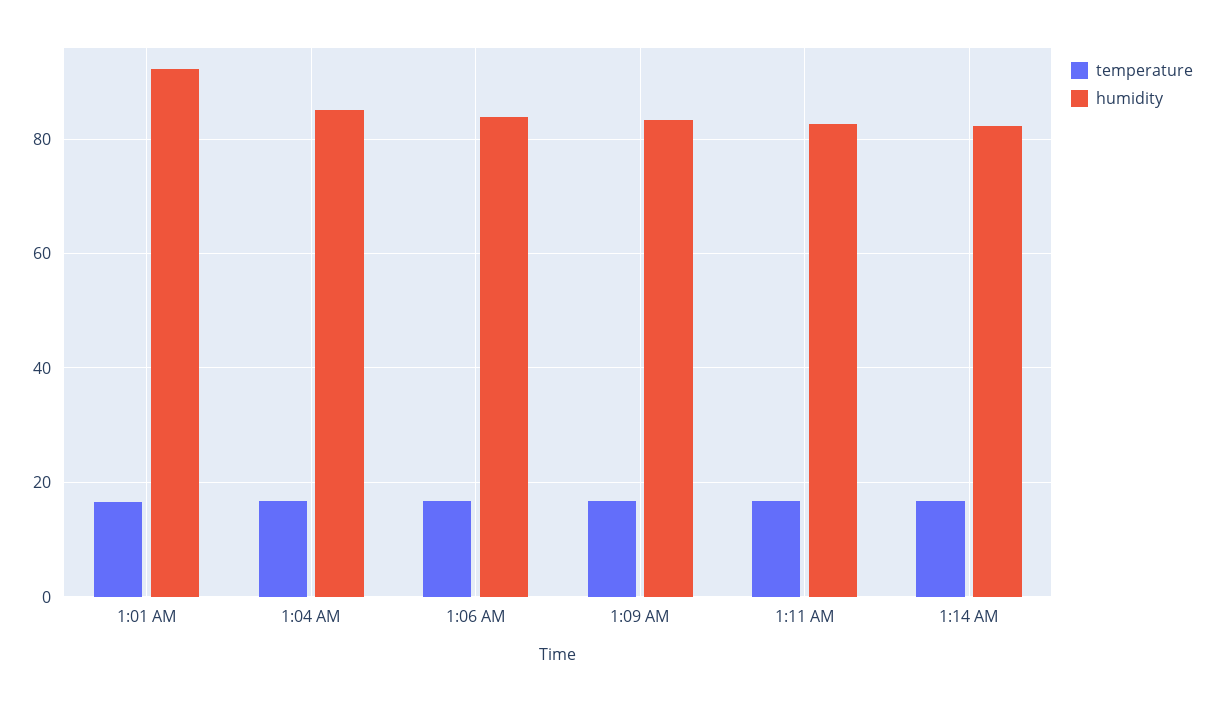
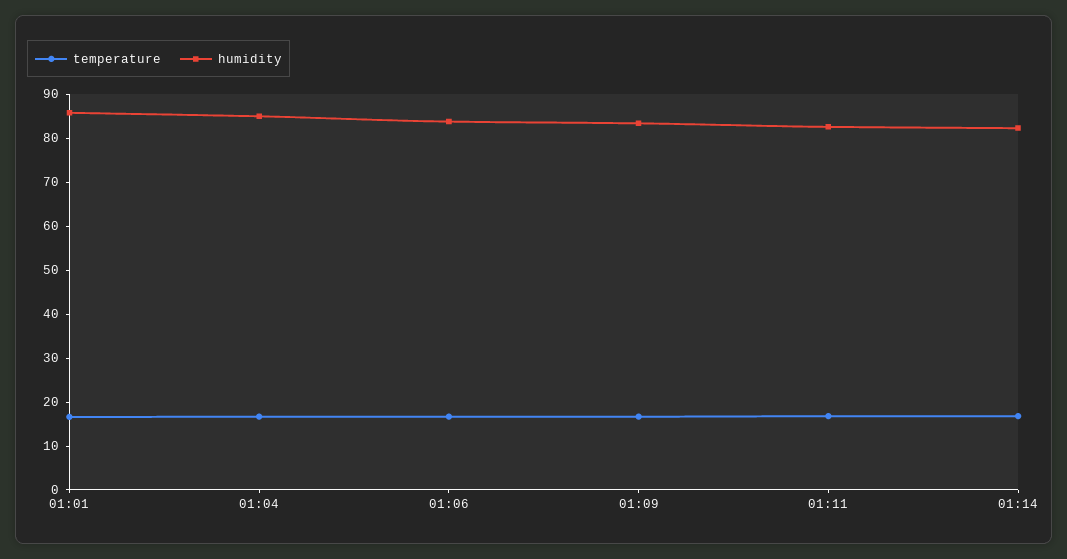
humidity, 1:01 AM: 92 -> 86

